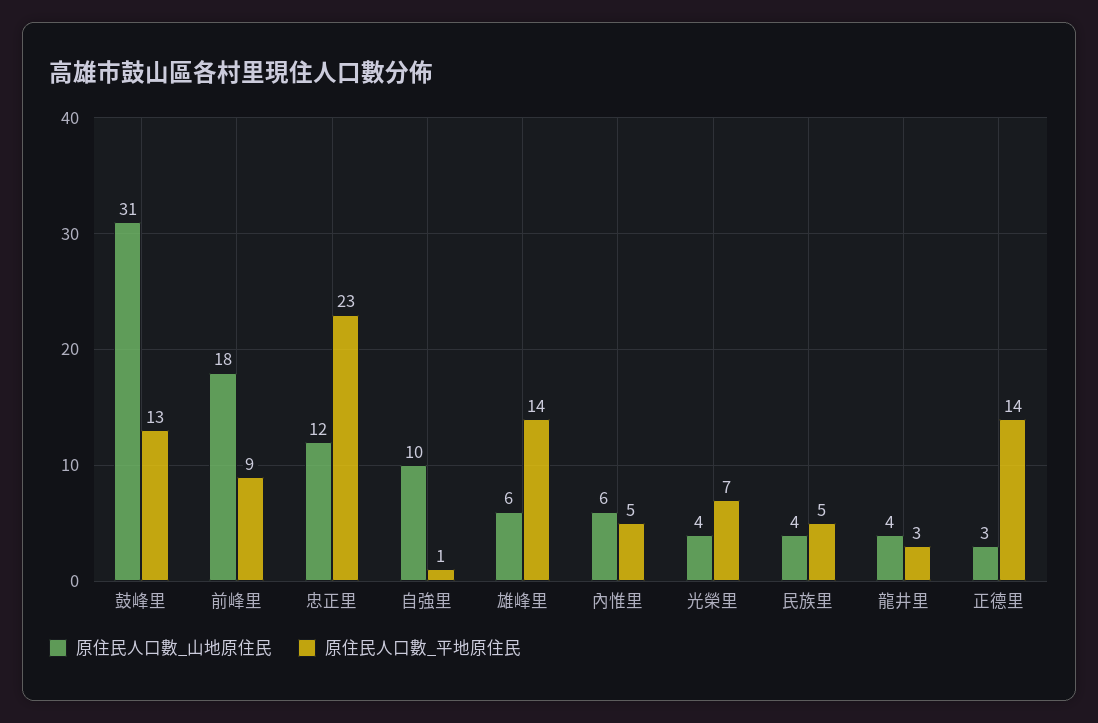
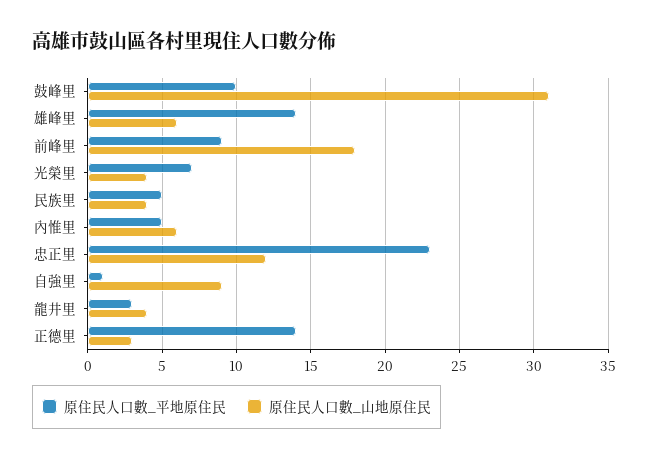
原住民人口數_平地原住民, 鼓峰里: 13 -> 10
原住民人口數_山地原住民, 自強里: 10 -> 9

